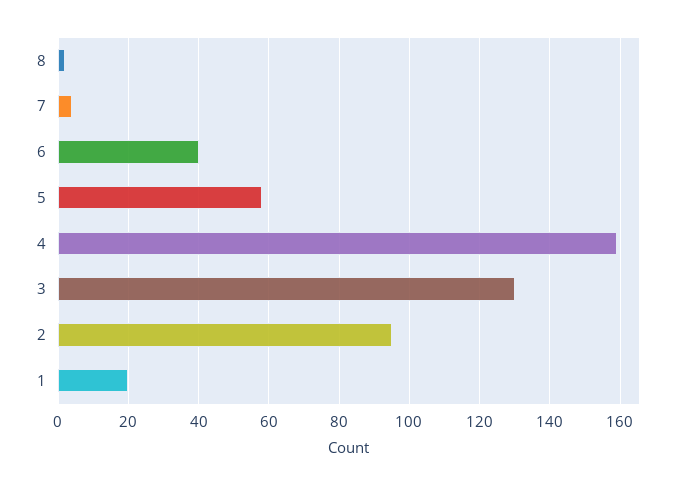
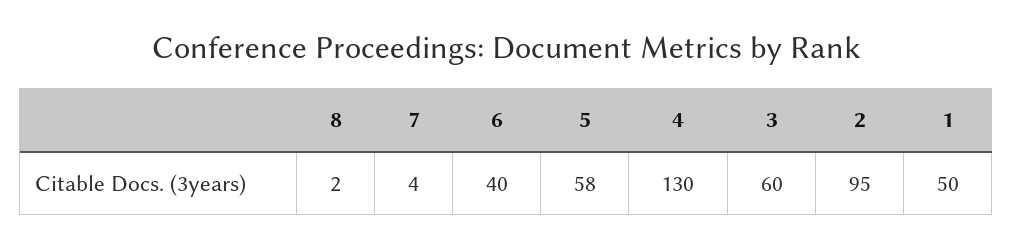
4: 160 -> 130
3: 130 -> 60
1: 20 -> 50

